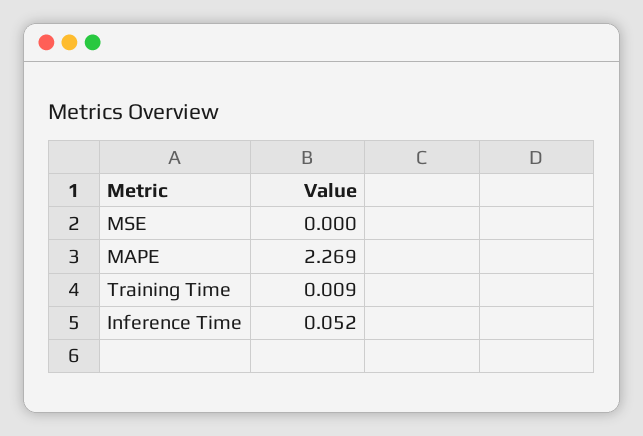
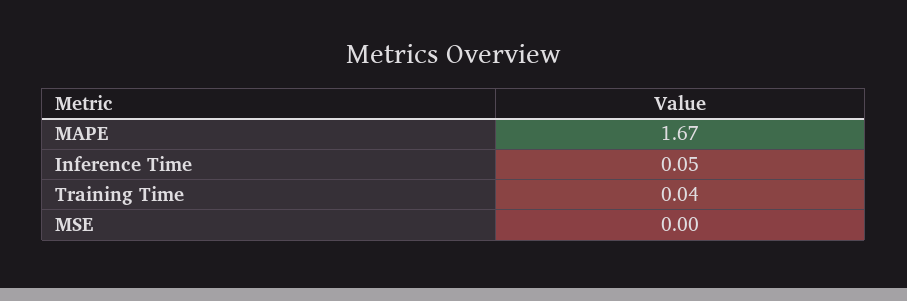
MAPE: 2.269 -> 1.67
Training Time: 0.009 -> 0.04

